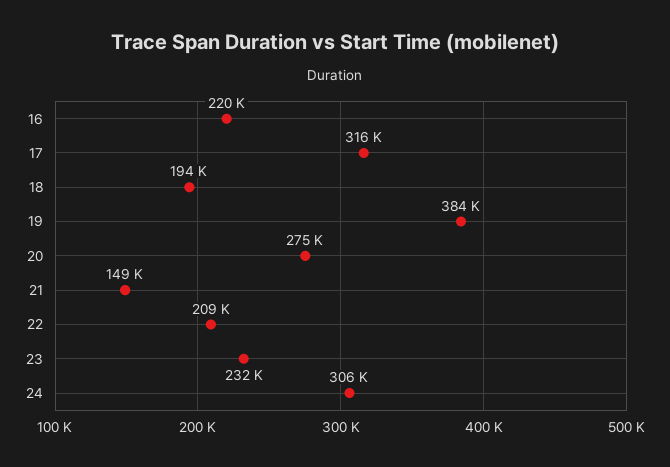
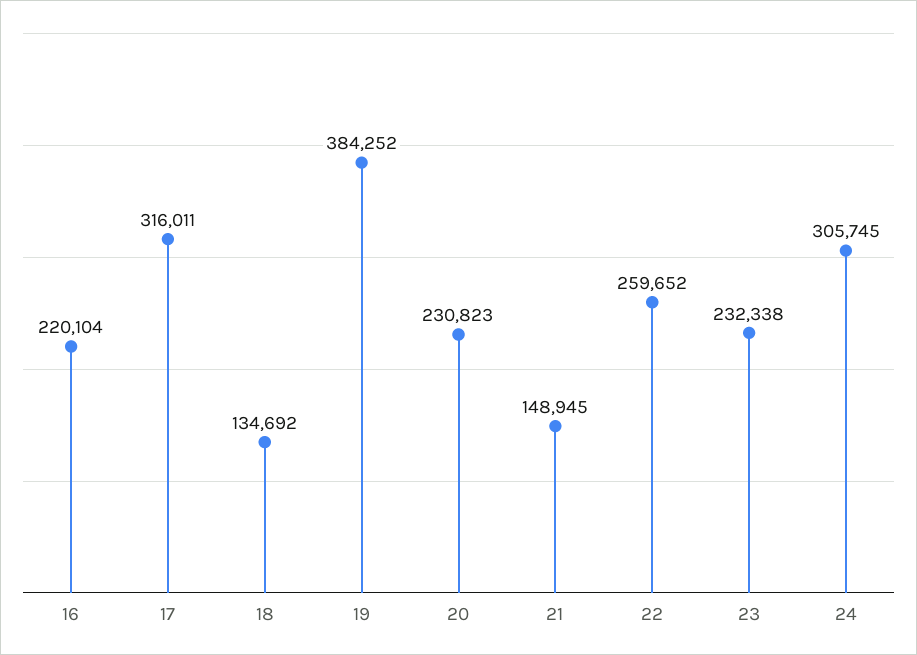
18: 194000 -> 134692
20: 275000 -> 230823
22: 209000 -> 259652

